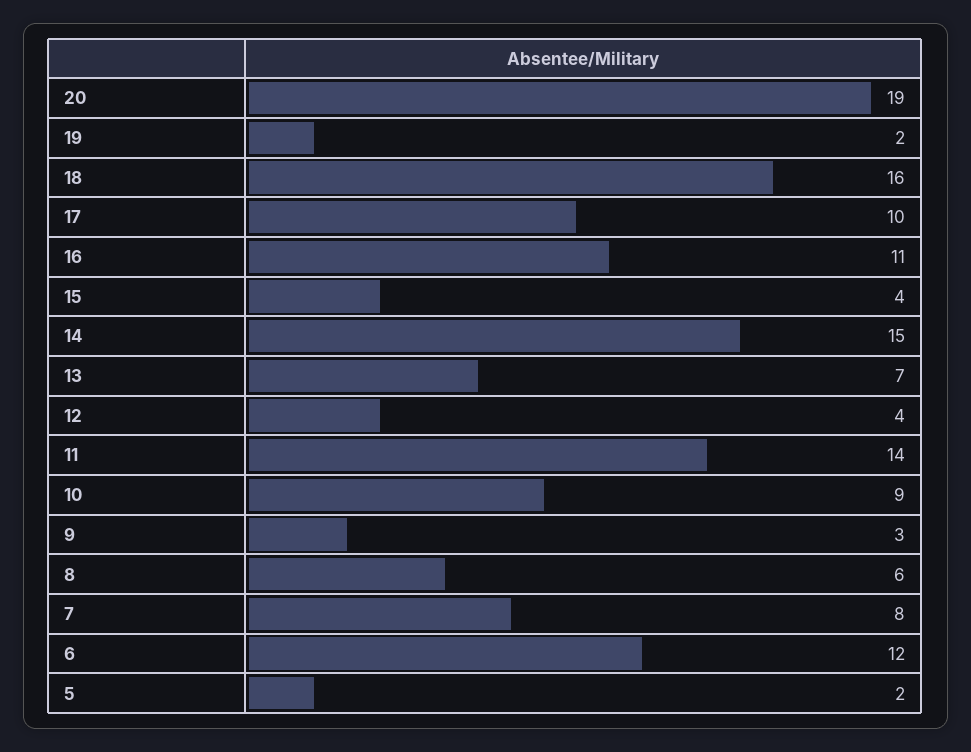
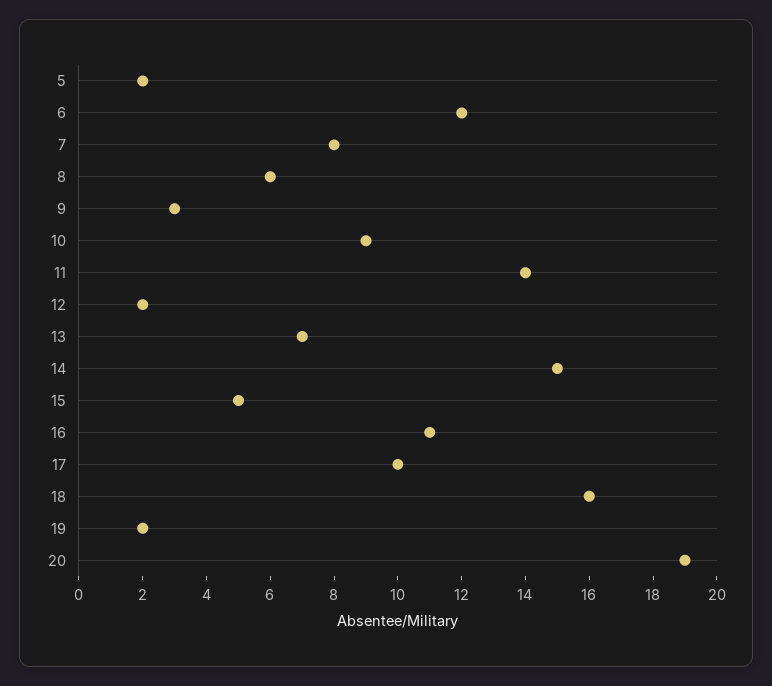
15: 4 -> 5
12: 4 -> 2

